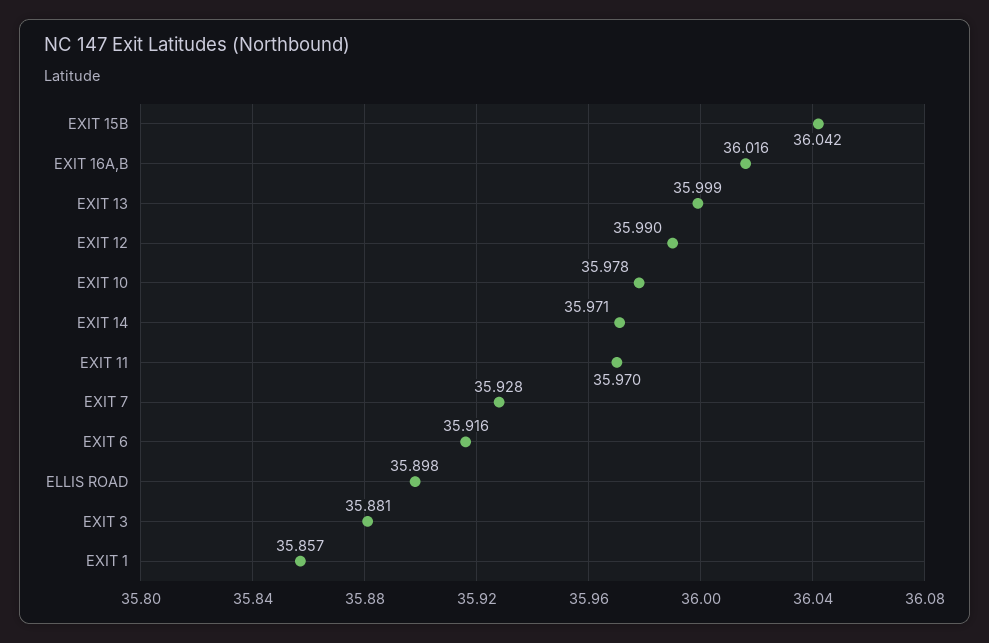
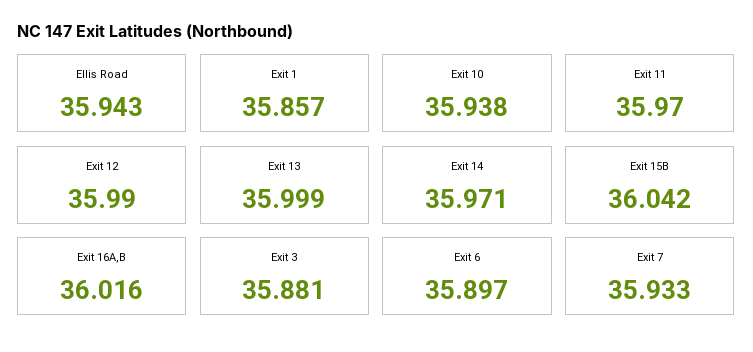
EXIT 10: 35.978 -> 35.938
EXIT 7: 35.928 -> 35.933
EXIT 6: 35.916 -> 35.897
ELLIS ROAD: 35.898 -> 35.943

